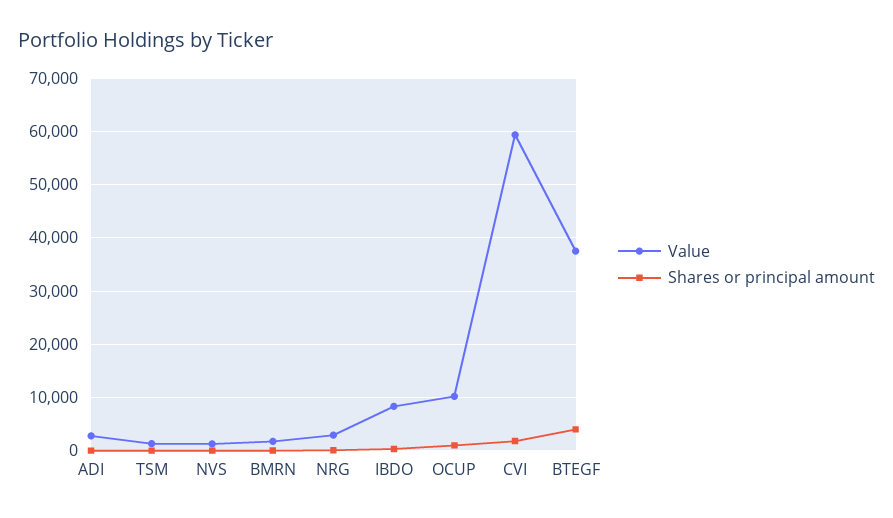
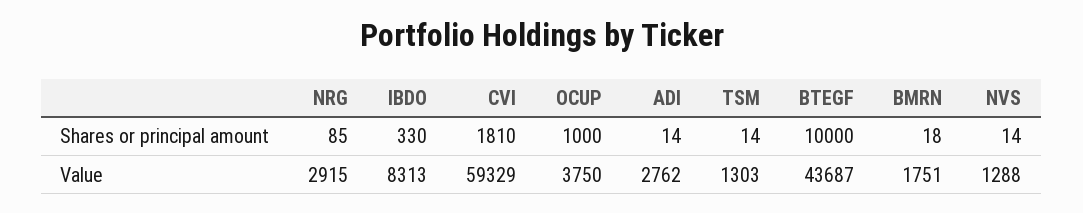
Value, OCUP: 10000 -> 3750
Value, BTEGF: 38000 -> 43687
Shares or principal amount, BTEGF: 4000 -> 10000

